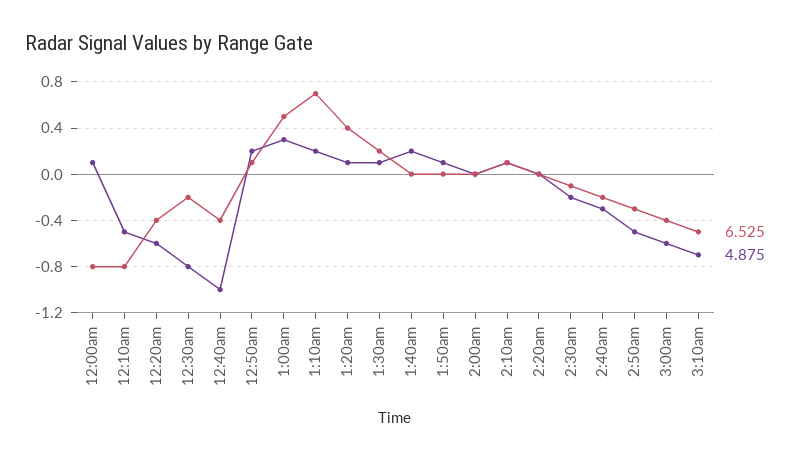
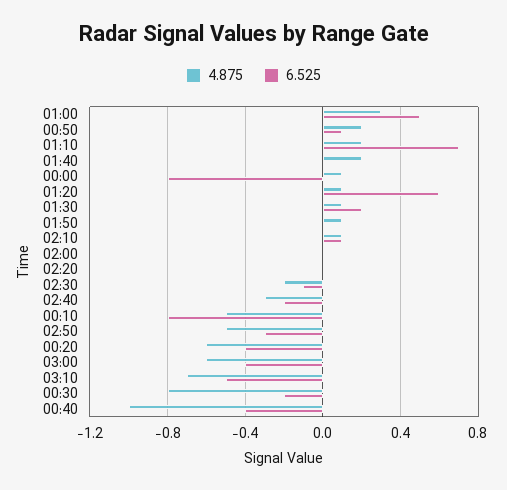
6.525, 1:20am: 0.4 -> 0.6

